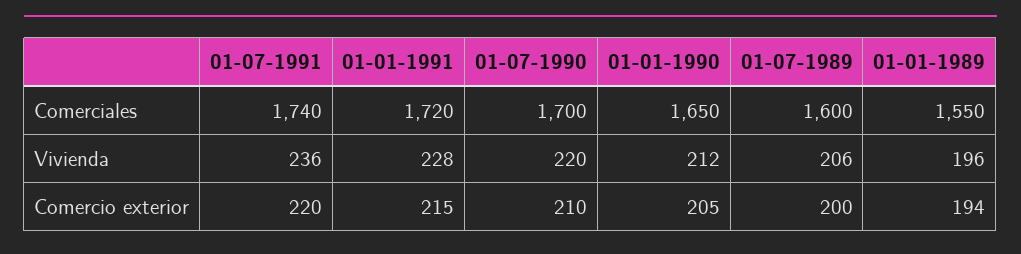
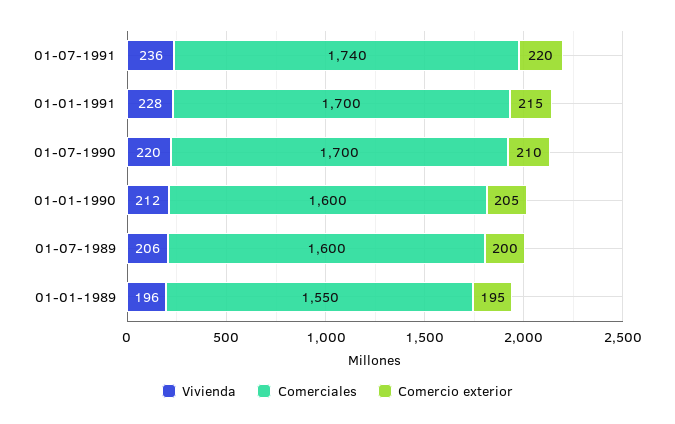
Comerciales, 01-01-1991: 1720 -> 1700
Comerciales, 01-01-1990: 1650 -> 1600
Comercio exterior, 01-01-1989: 194 -> 195

